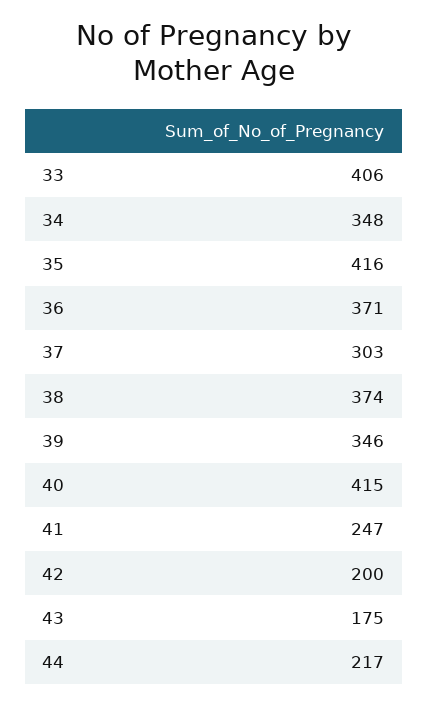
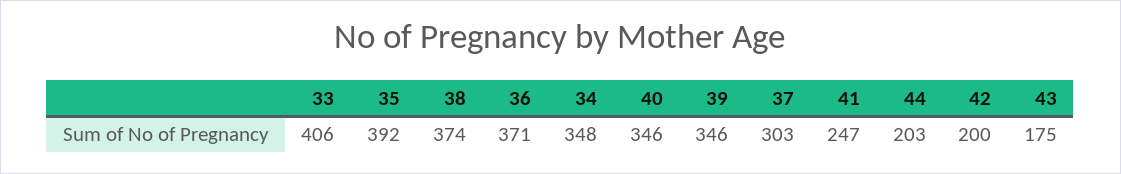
35: 416 -> 392
40: 415 -> 346
44: 217 -> 203

